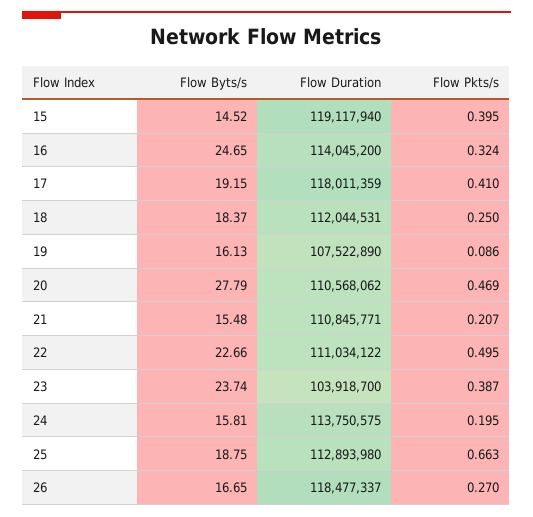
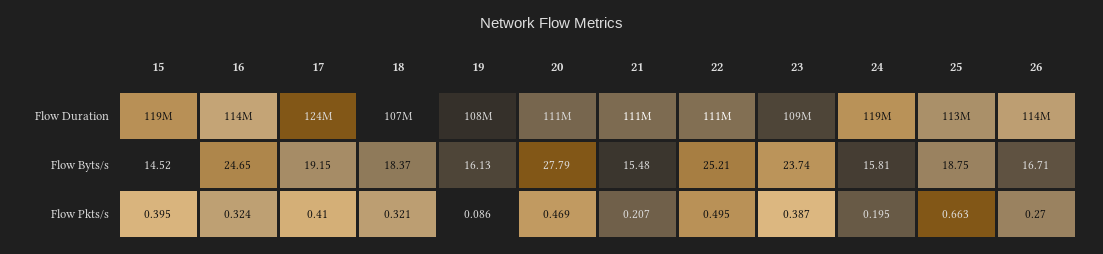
Flow Duration, 17: 118011359 -> 124000000
Flow Duration, 18: 112044531 -> 107000000
Flow Pkts/s, 18: 0.25 -> 0.321
Flow Byts/s, 22: 22.66 -> 25.21
Flow Duration, 23: 103918700 -> 109000000
Flow Duration, 24: 113750575 -> 119000000
Flow Byts/s, 26: 16.65 -> 16.71
Flow Duration, 26: 118477337 -> 114000000

